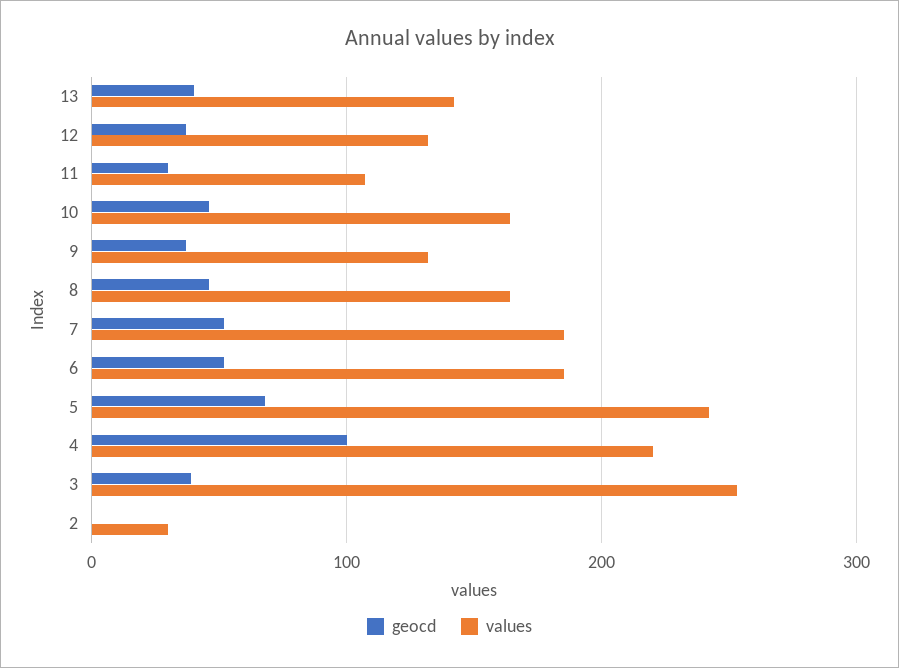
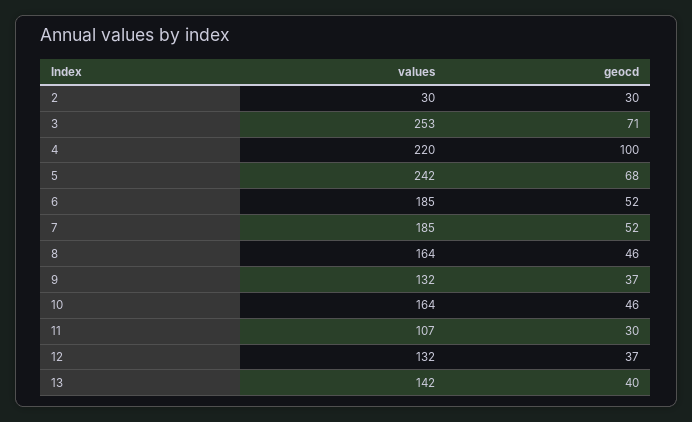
geocd, 3: 40 -> 71
geocd, 2: 0 -> 30

